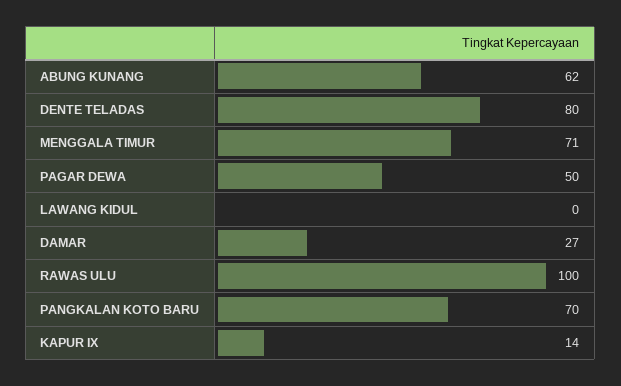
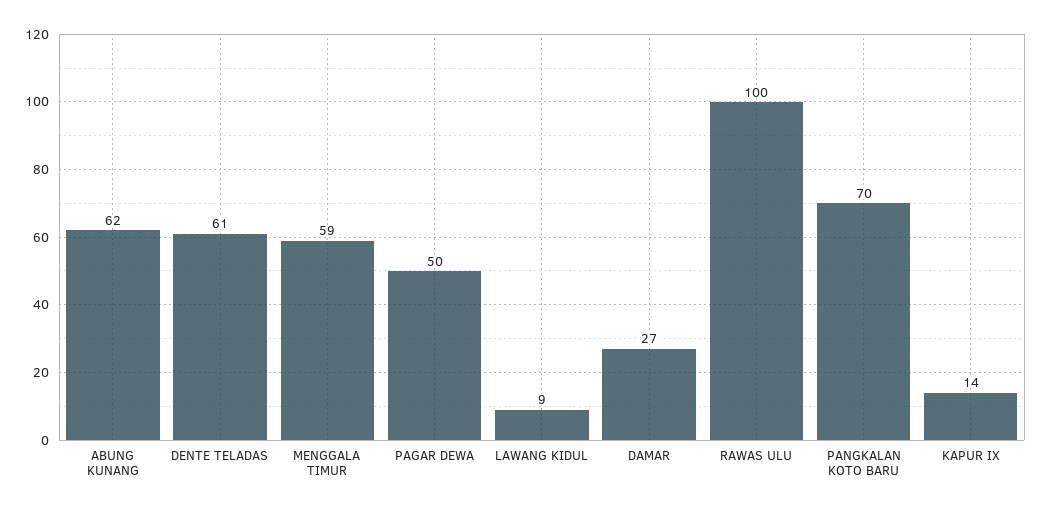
DENTE TELADAS: 80 -> 61
MENGGALA TIMUR: 71 -> 59
LAWANG KIDUL: 0 -> 9

